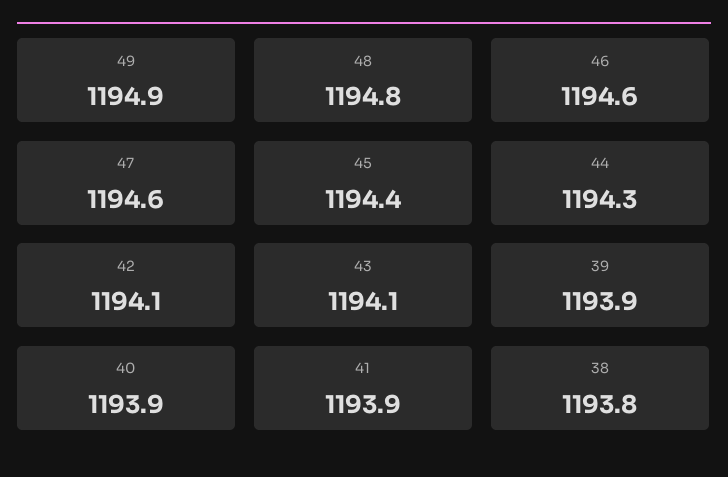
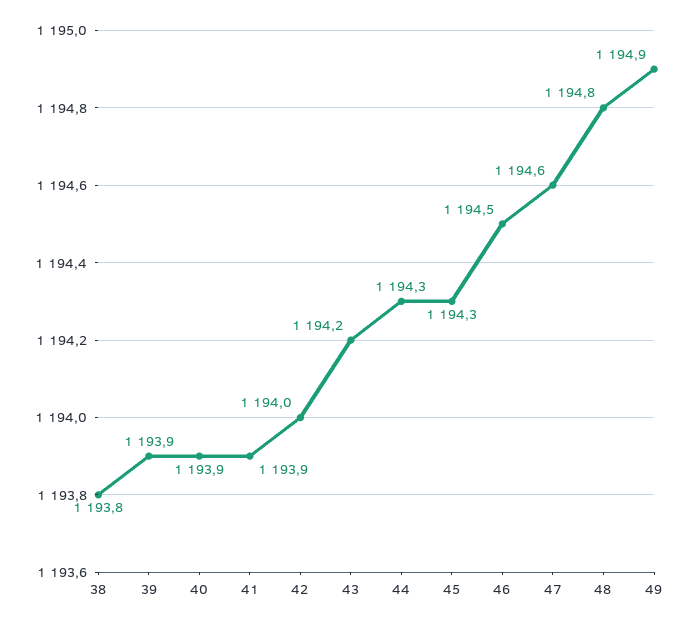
46: 1194.6 -> 1194.5
45: 1194.4 -> 1194.3
42: 1194.1 -> 1194
43: 1194.1 -> 1194.2

